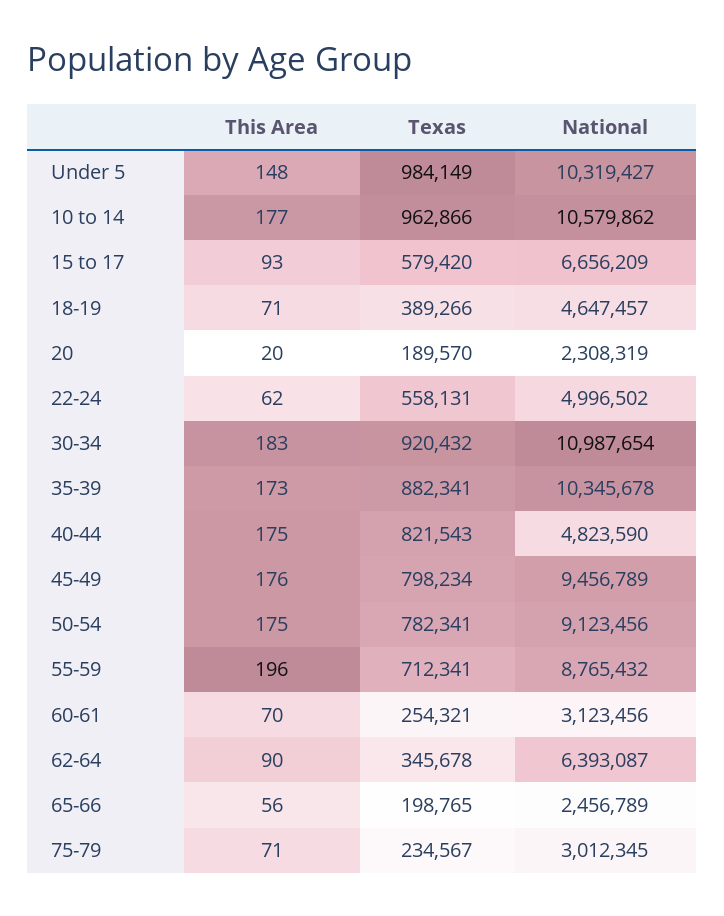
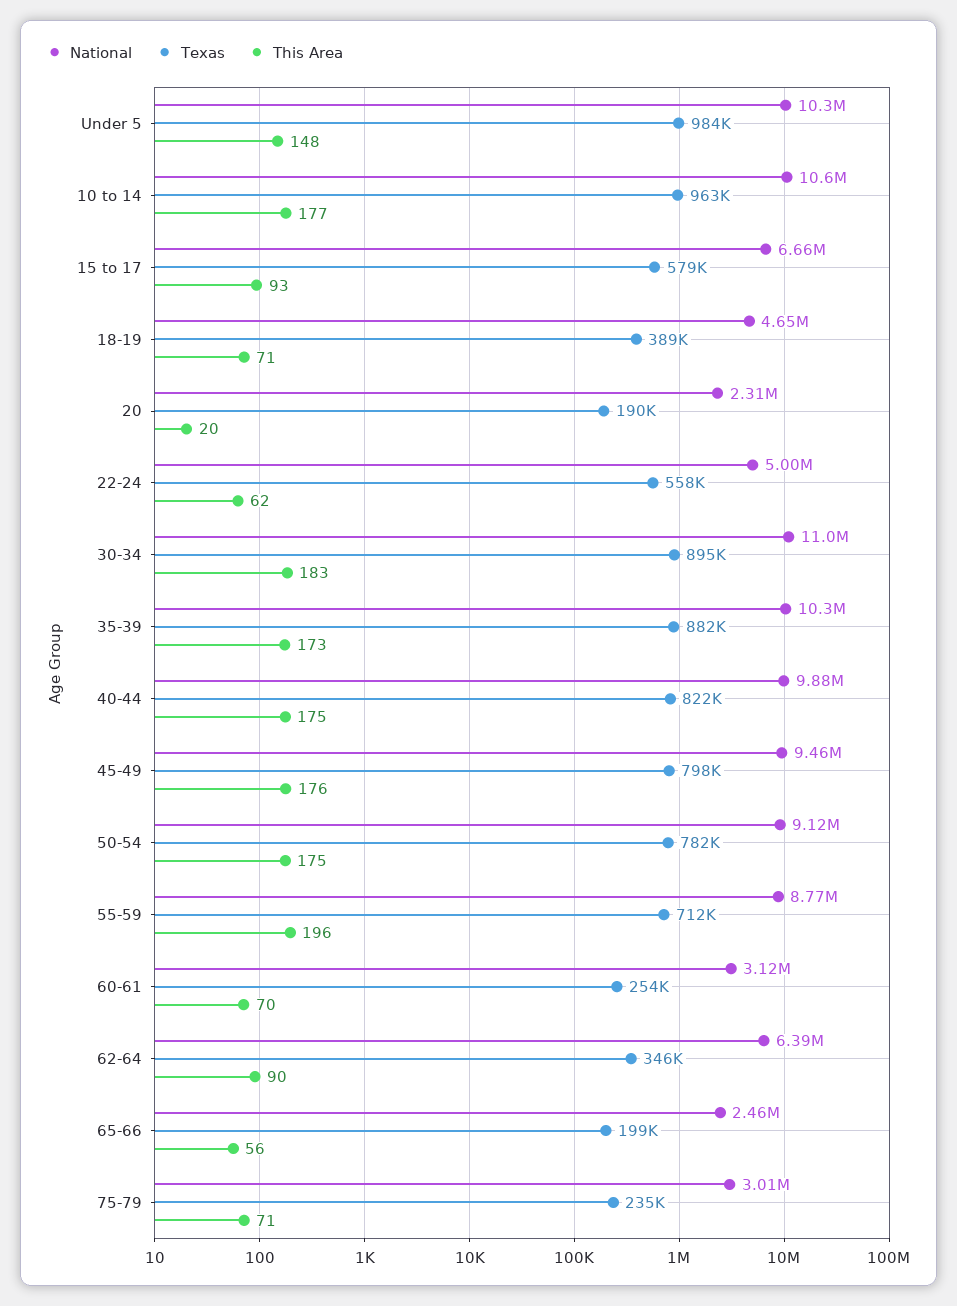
Texas, 30-34: 920432 -> 895000
National, 40-44: 4823590 -> 9880000

